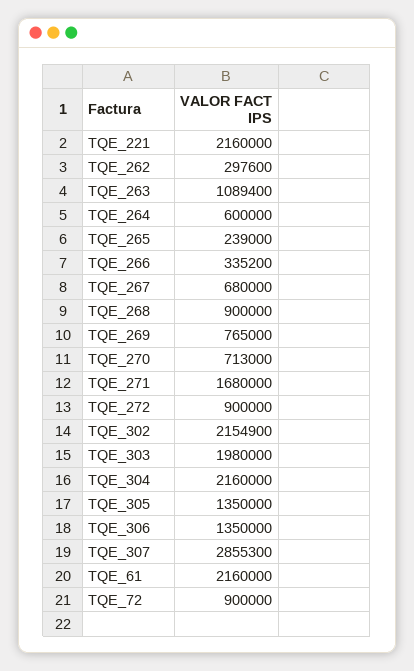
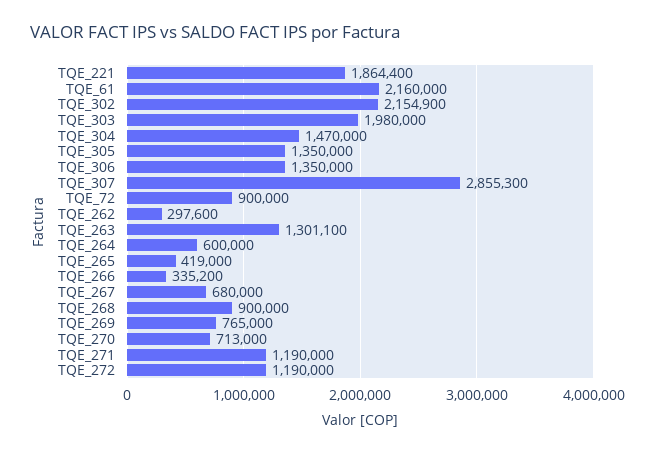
TQE_221: 2160000 -> 1864400
TQE_263: 1089400 -> 1301100
TQE_265: 239000 -> 419000
TQE_271: 1680000 -> 1190000
TQE_272: 900000 -> 1190000
TQE_304: 2160000 -> 1470000

